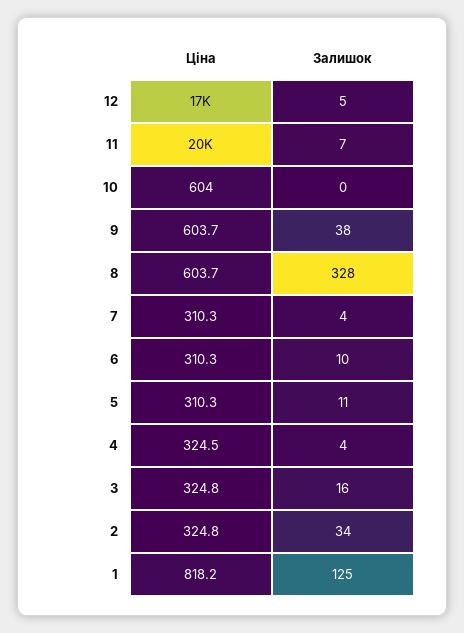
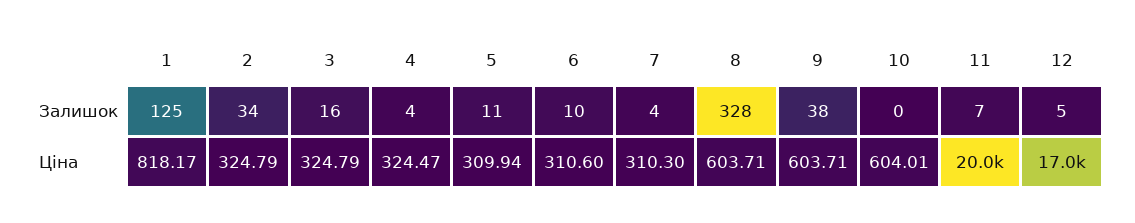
Ціна, 6: 310.3 -> 310.6
Ціна, 5: 310.3 -> 309.94

